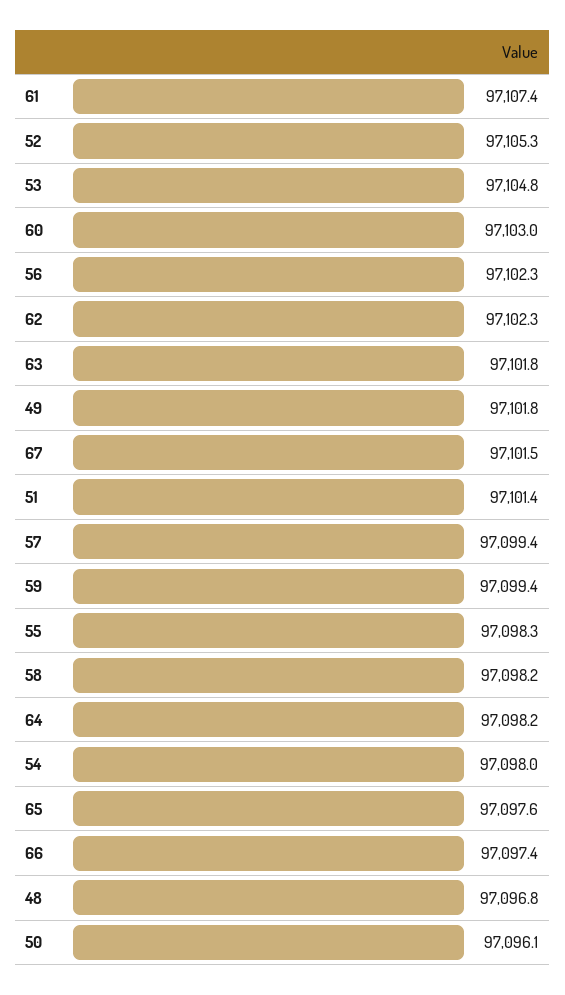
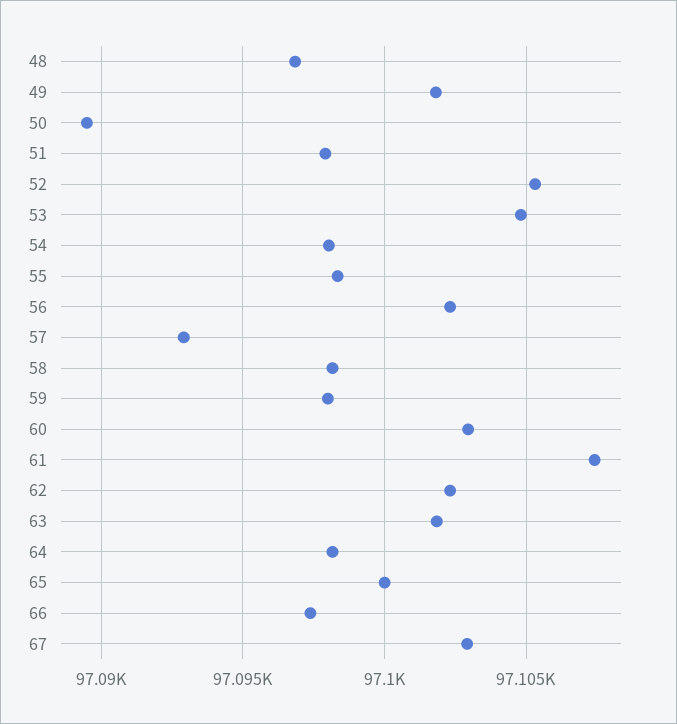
67: 97101.5 -> 97103
51: 97101.4 -> 97098
57: 97099.4 -> 97093
59: 97099.4 -> 97098
65: 97097.6 -> 97100
50: 97096.1 -> 97089.5

